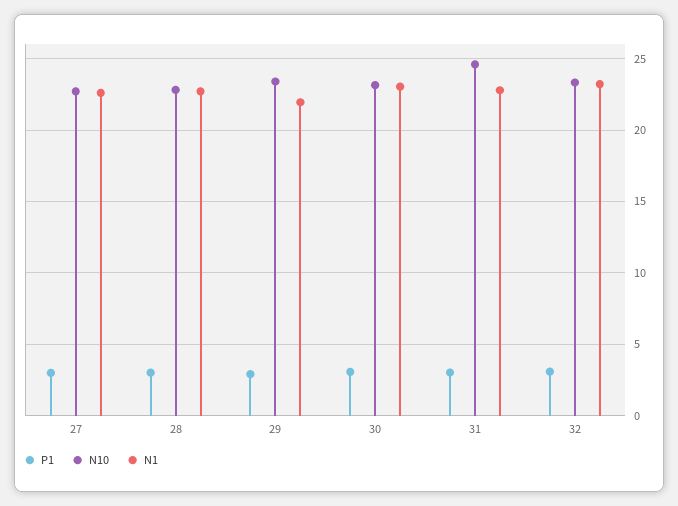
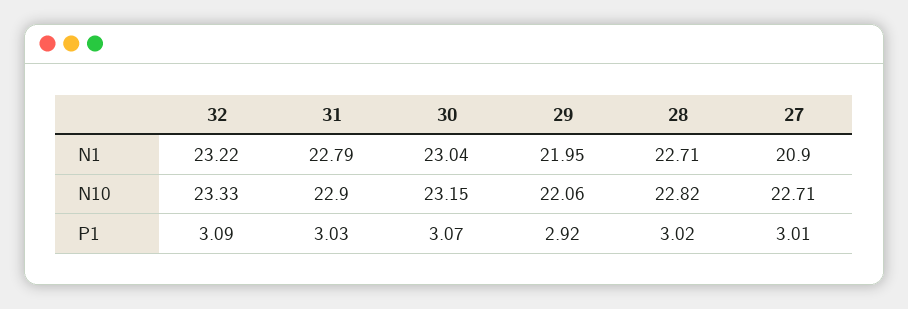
N1, 27: 22.5 -> 20.9
N10, 29: 23.5 -> 22.06
N10, 31: 24.5 -> 22.9

